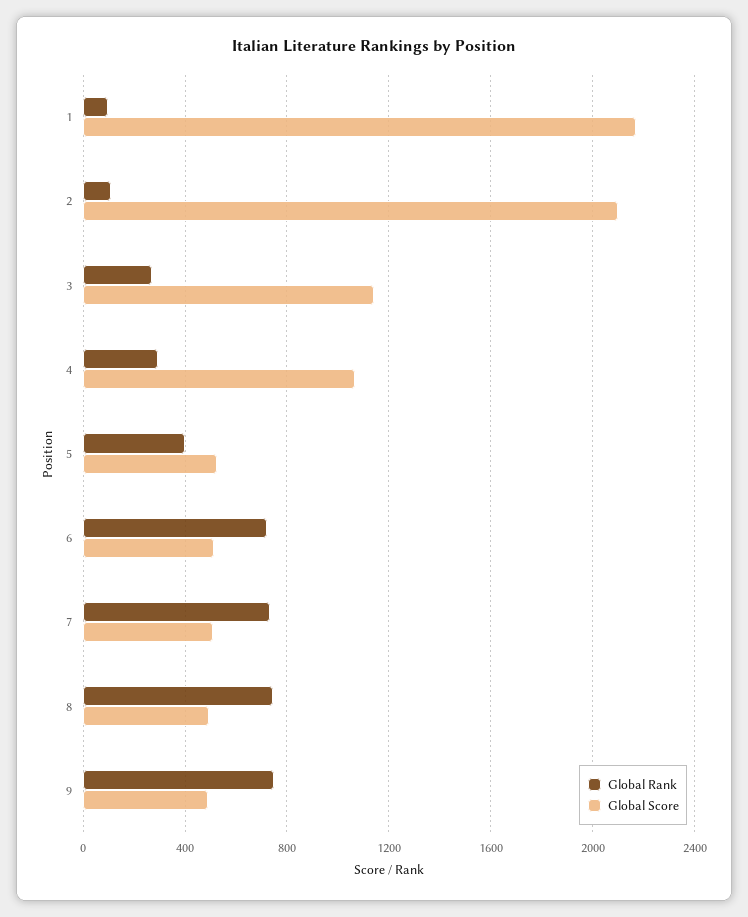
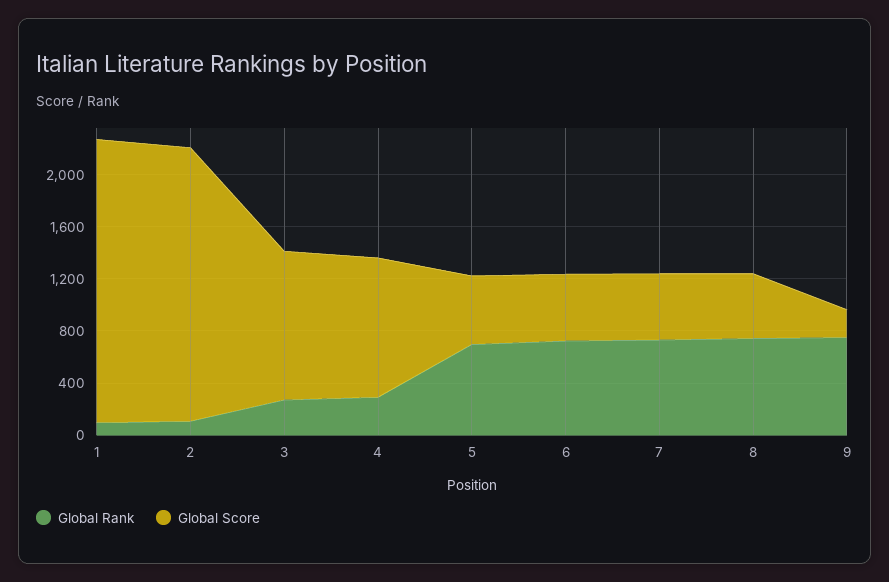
Global Rank, 5: 400 -> 700
Global Score, 9: 500 -> 200

